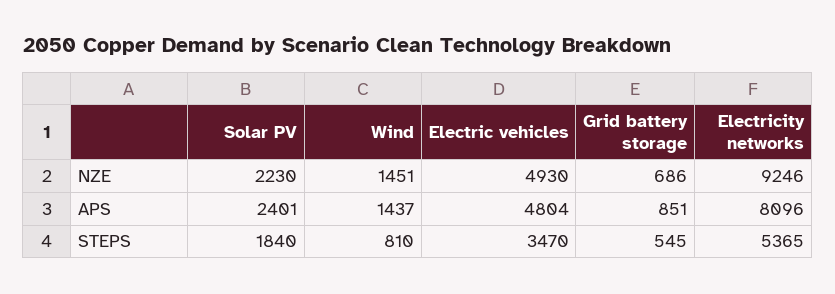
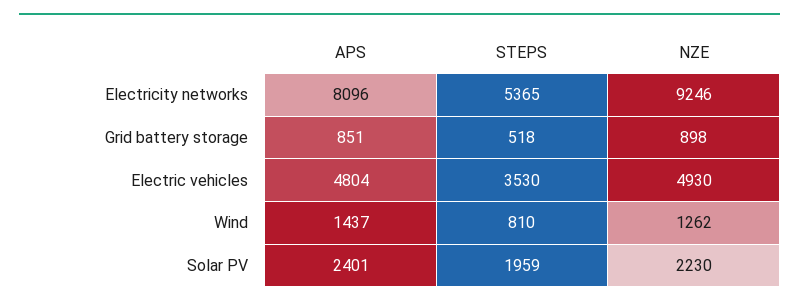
Wind, NZE: 1451 -> 1262
Grid battery storage, NZE: 686 -> 898
Solar PV, STEPS: 1840 -> 1959
Electric vehicles, STEPS: 3470 -> 3530
Grid battery storage, STEPS: 545 -> 518

